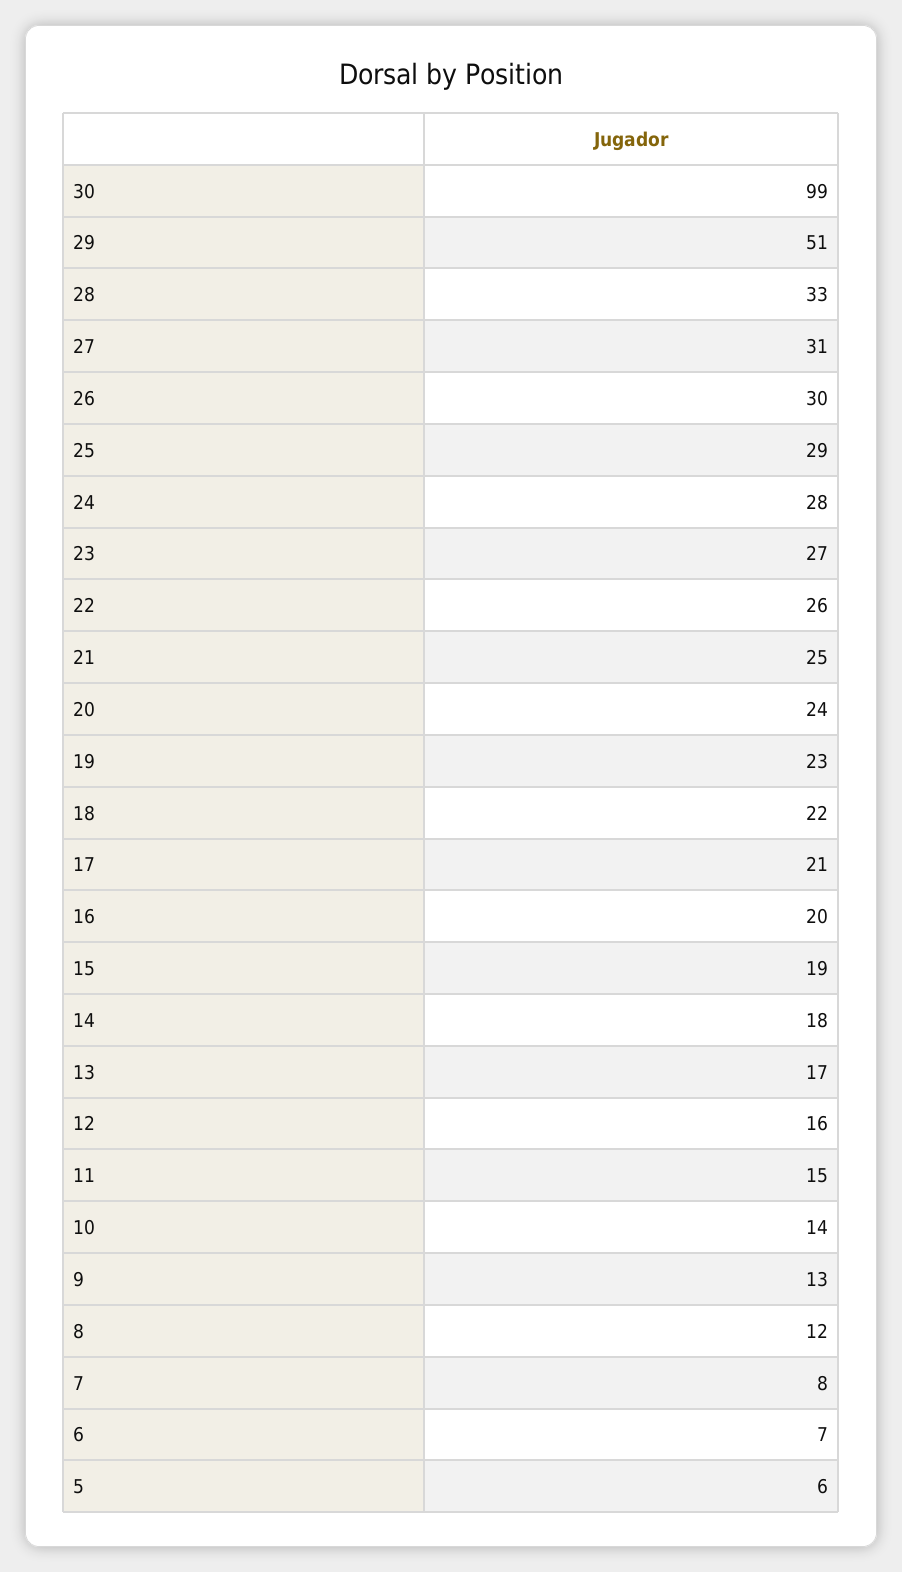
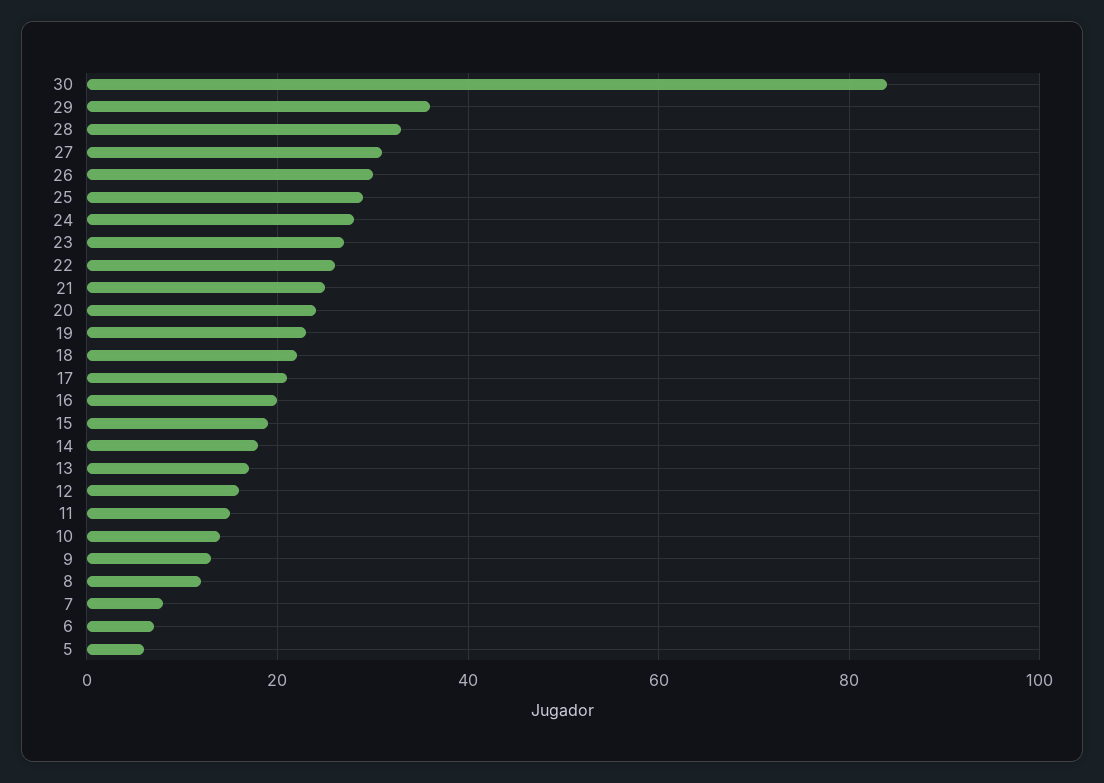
30: 99 -> 85
29: 51 -> 35

